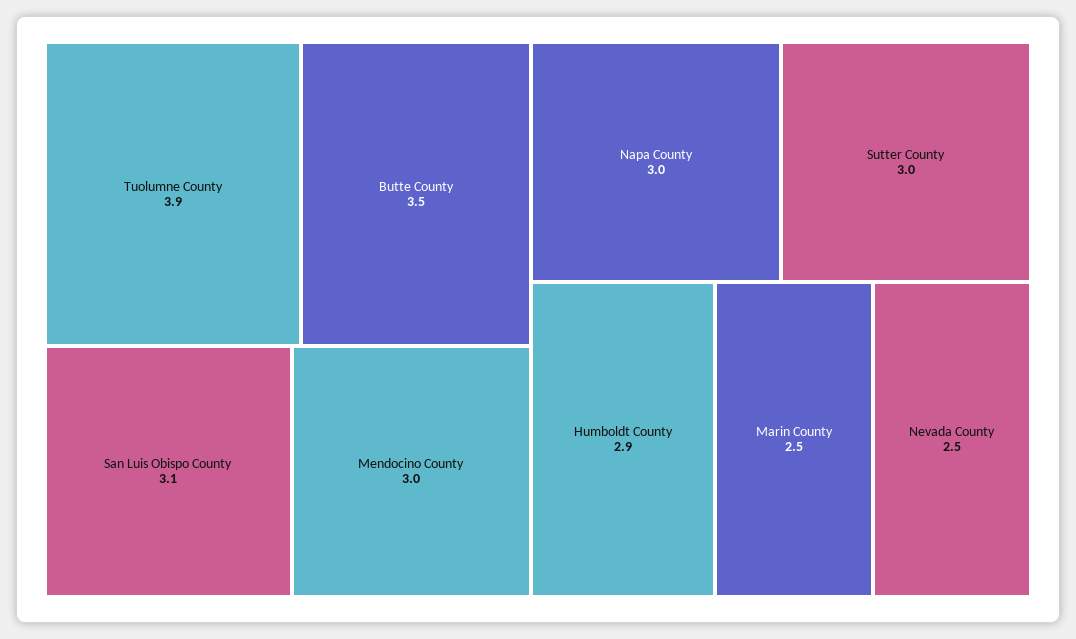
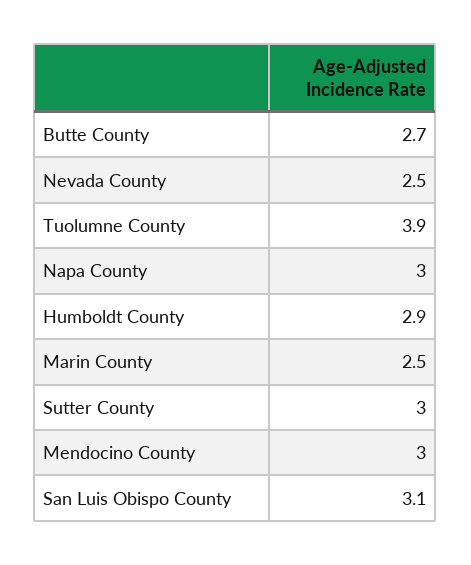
Butte County: 3.5 -> 2.7

